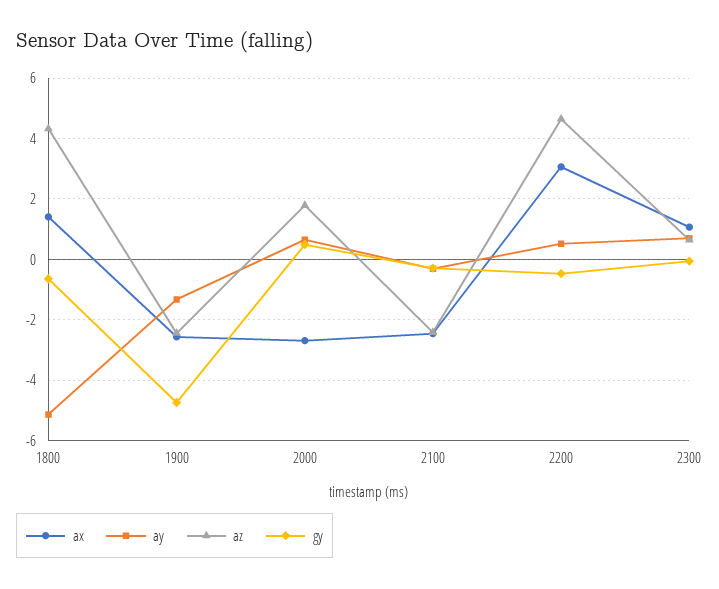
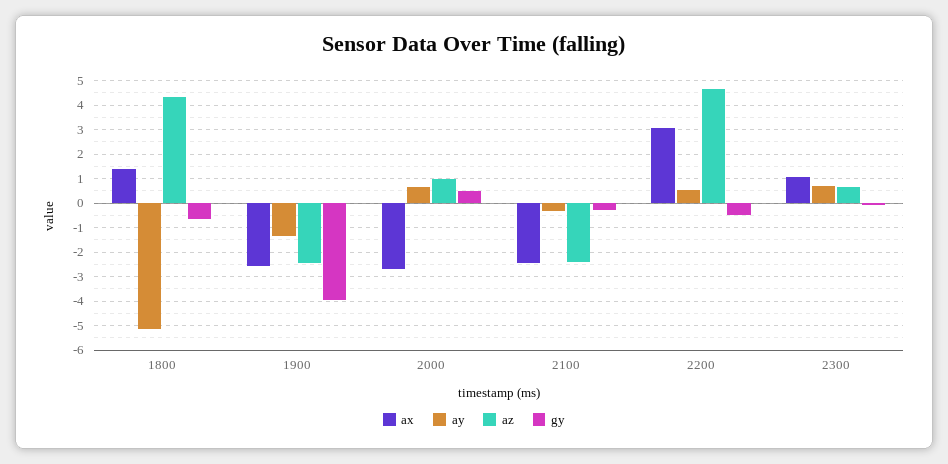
gy, 1900: -4.8 -> -4
az, 2000: 1.8 -> 1

